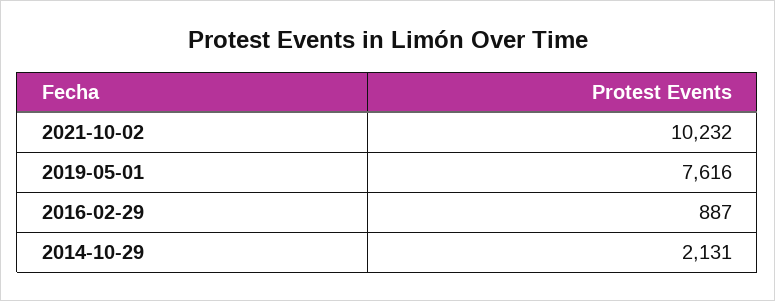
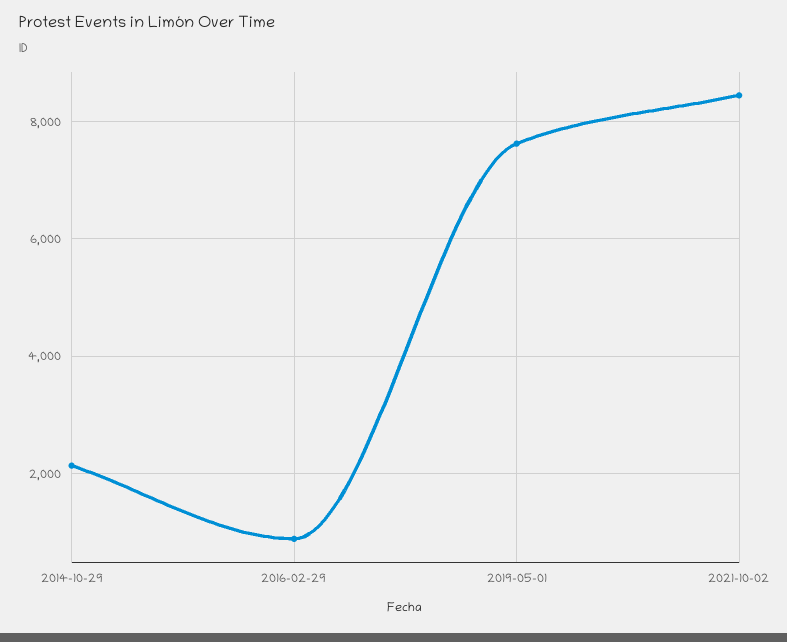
2021-10-02: 10232 -> 8400

